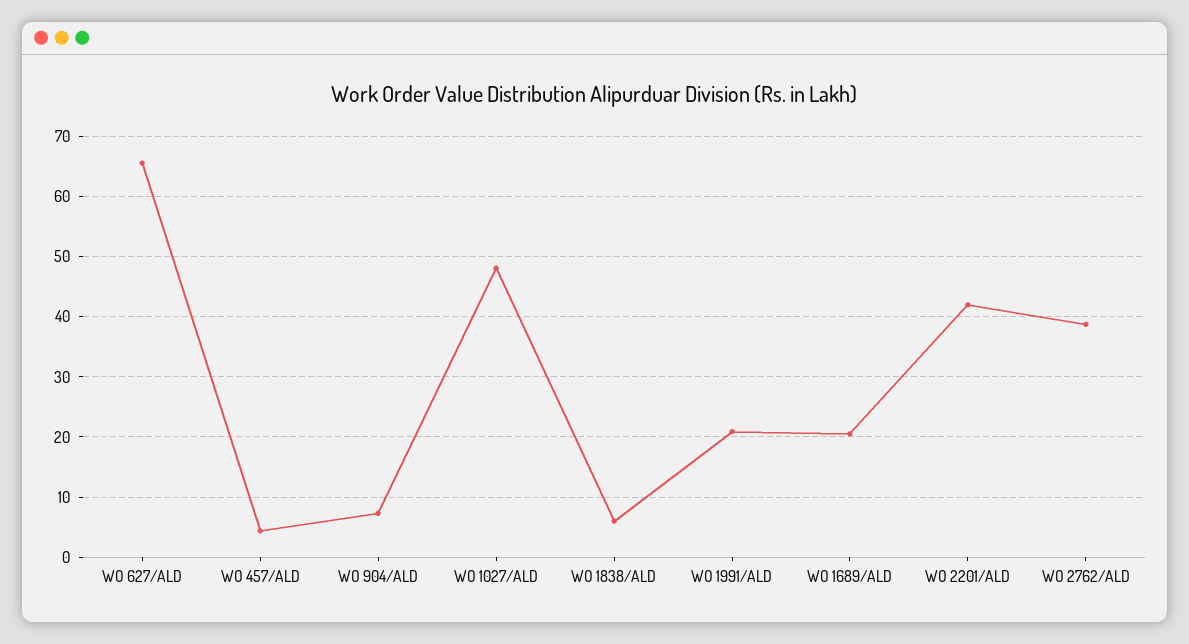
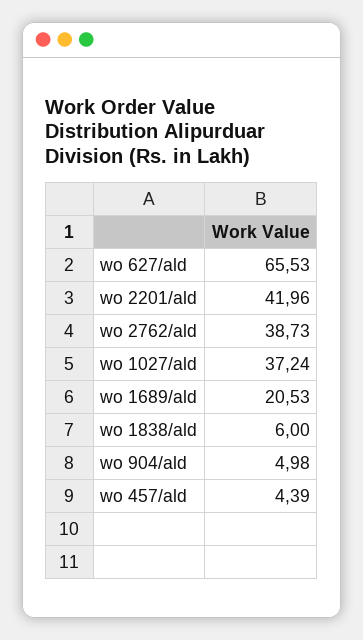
WO 904/ALD: 7 -> 4.98
WO 1027/ALD: 48 -> 37.24
WO 1991/ALD: 21 -> none

